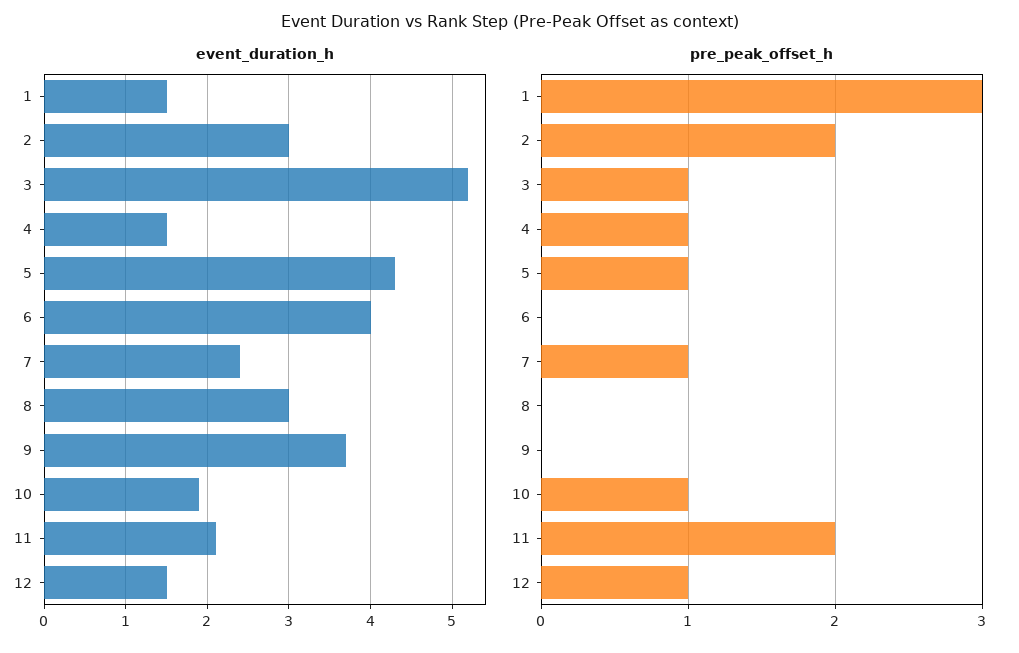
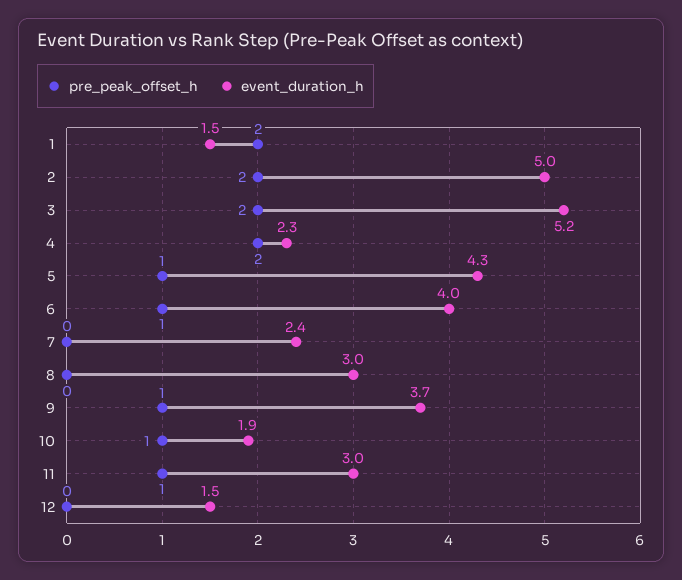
event_duration_h, 2: 3 -> 5
event_duration_h, 4: 1.5 -> 2.3
event_duration_h, 11: 2.1 -> 3
pre_peak_offset_h, 1: 3 -> 2
pre_peak_offset_h, 3: 1 -> 2
pre_peak_offset_h, 4: 1 -> 2
pre_peak_offset_h, 6: 0 -> 1
pre_peak_offset_h, 7: 1 -> 0
pre_peak_offset_h, 9: 0 -> 1
pre_peak_offset_h, 11: 2 -> 1
pre_peak_offset_h, 12: 1 -> 0

